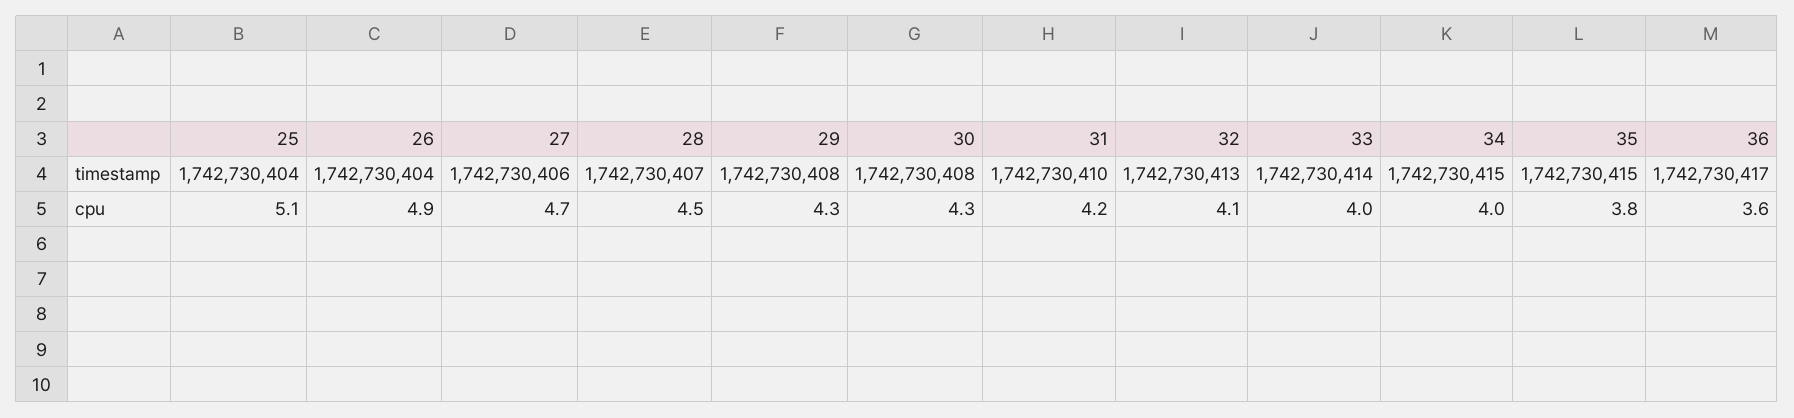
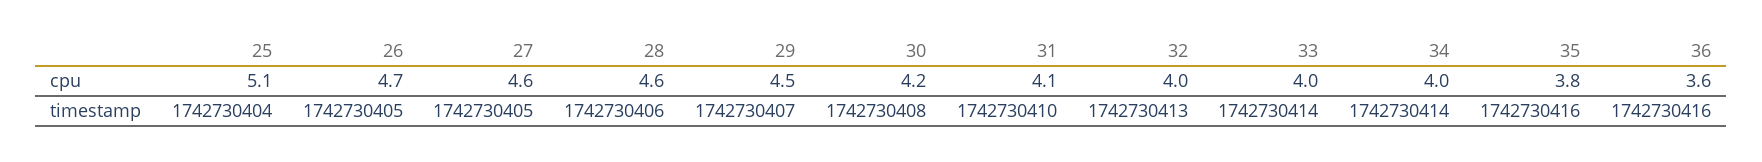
26, timestamp: 1742730404 -> 1742730405
27, timestamp: 1742730406 -> 1742730405
28, timestamp: 1742730407 -> 1742730406
29, timestamp: 1742730408 -> 1742730407
34, timestamp: 1742730415 -> 1742730414
35, timestamp: 1742730415 -> 1742730416
36, timestamp: 1742730417 -> 1742730416
26, cpu: 4.9 -> 4.7
27, cpu: 4.7 -> 4.6
28, cpu: 4.5 -> 4.6
29, cpu: 4.3 -> 4.5
30, cpu: 4.3 -> 4.2
31, cpu: 4.2 -> 4.1
32, cpu: 4.1 -> 4

